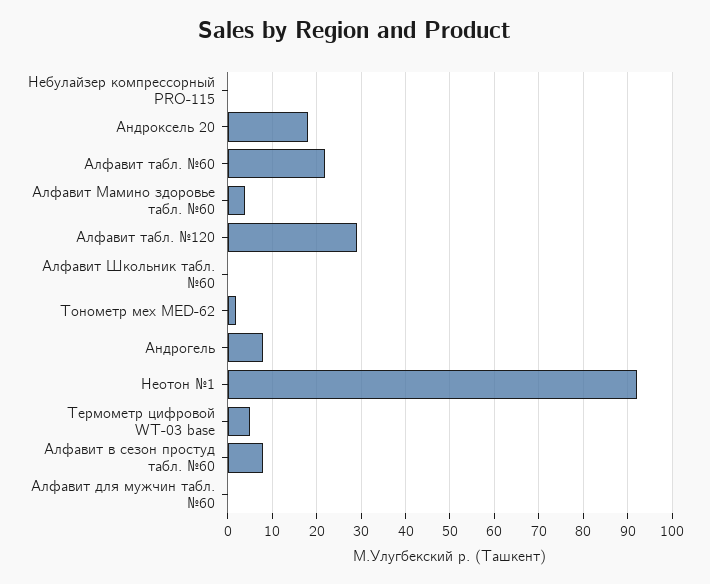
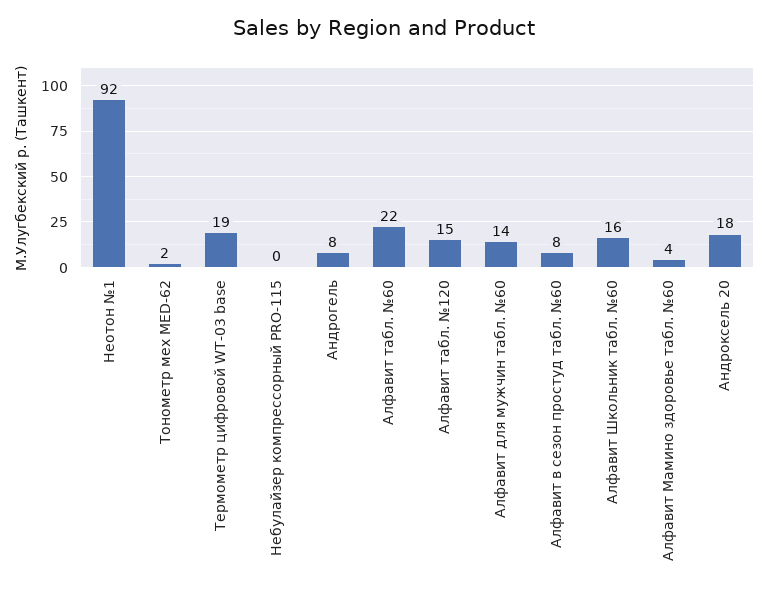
Алфавит табл. №120: 30 -> 15
Алфавит Школьник табл. №60: 0 -> 16
Термометр цифровой WT-03 base: 5 -> 19
Алфавит для мужчин табл. №60: 0 -> 14

